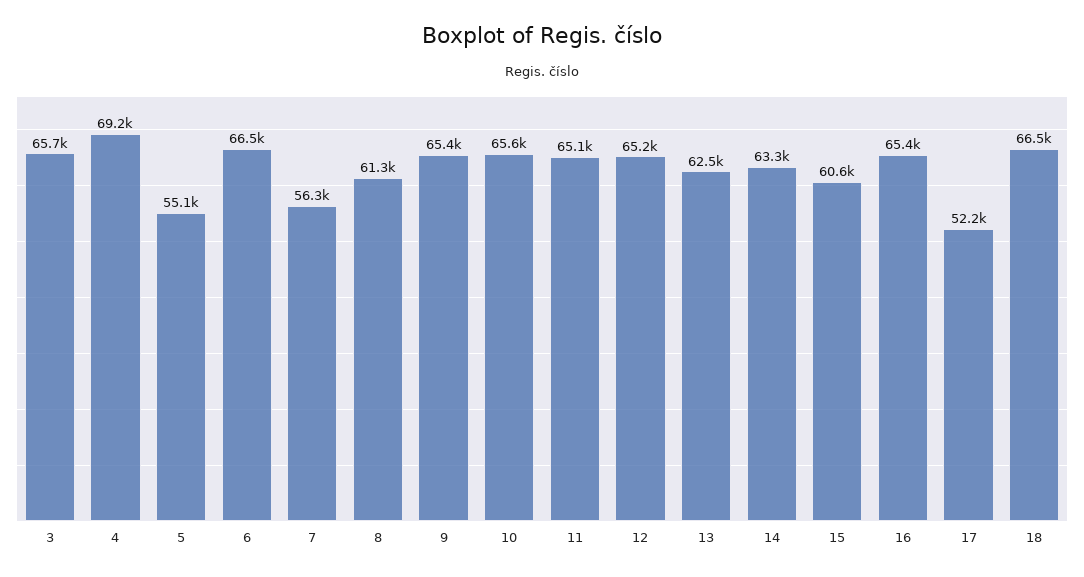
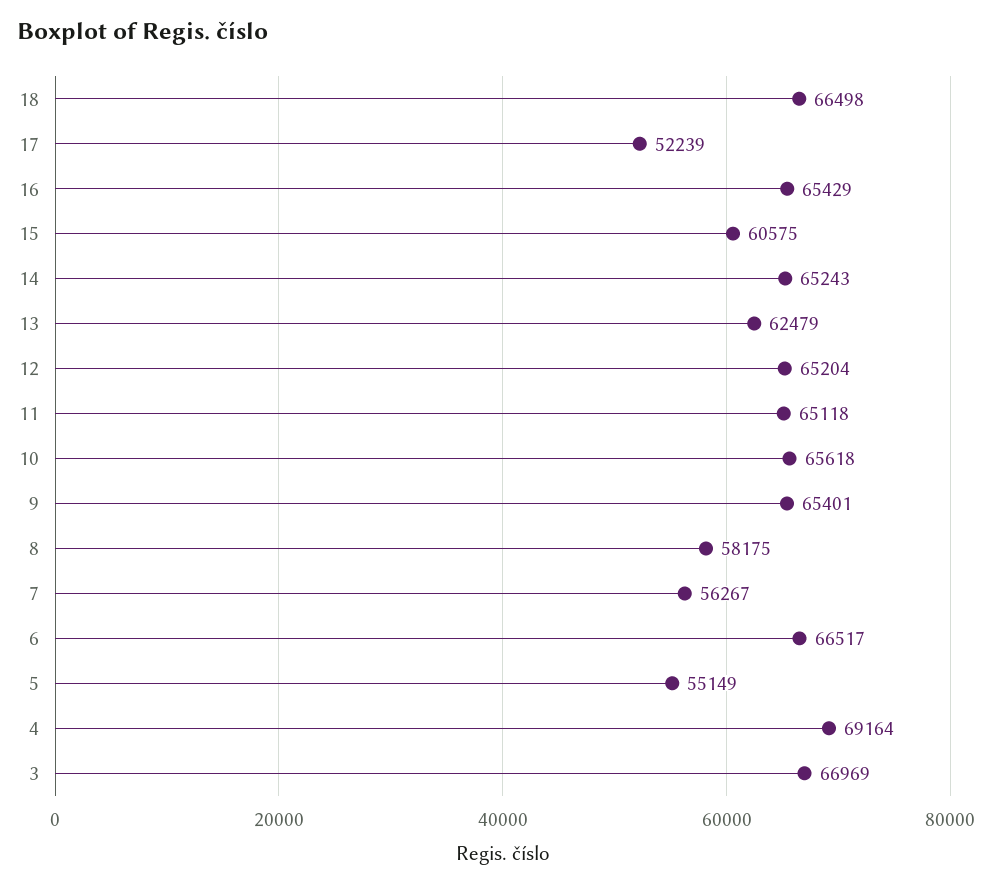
3: 65700 -> 66969
8: 61300 -> 58175
14: 63300 -> 65243

